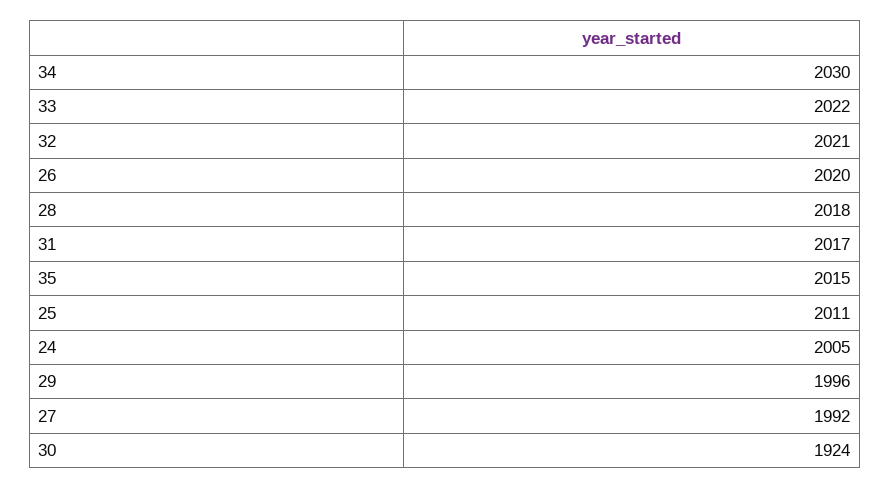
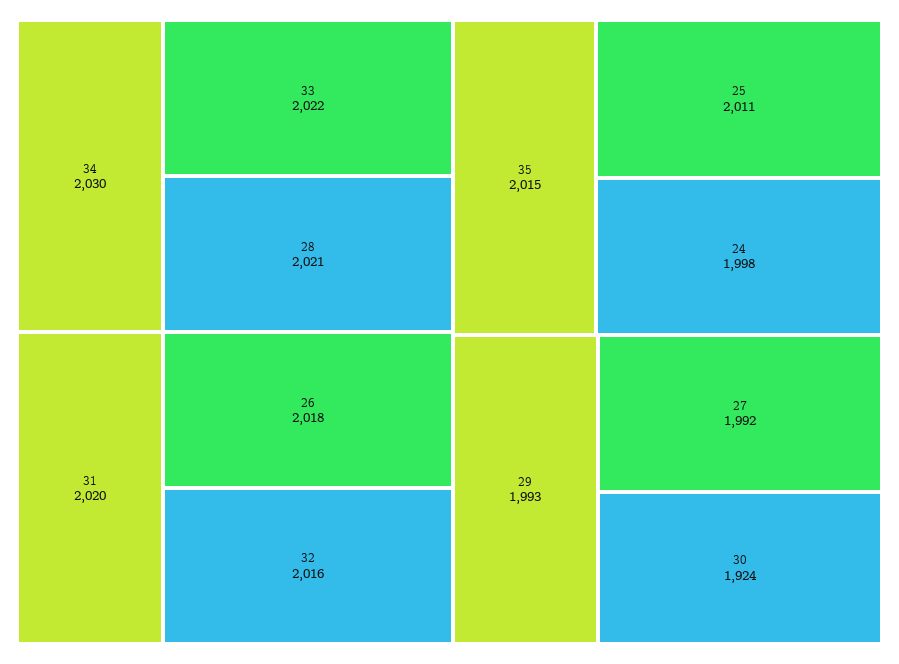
32: 2021 -> 2016
26: 2020 -> 2018
28: 2018 -> 2021
31: 2017 -> 2020
24: 2005 -> 1998
29: 1996 -> 1993

